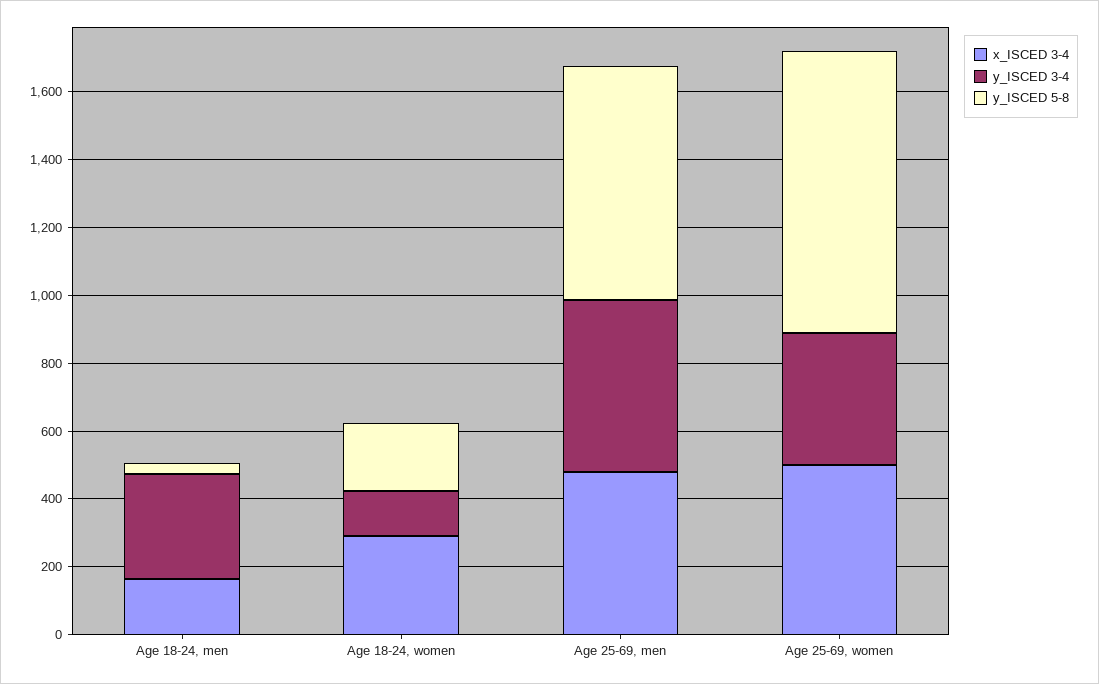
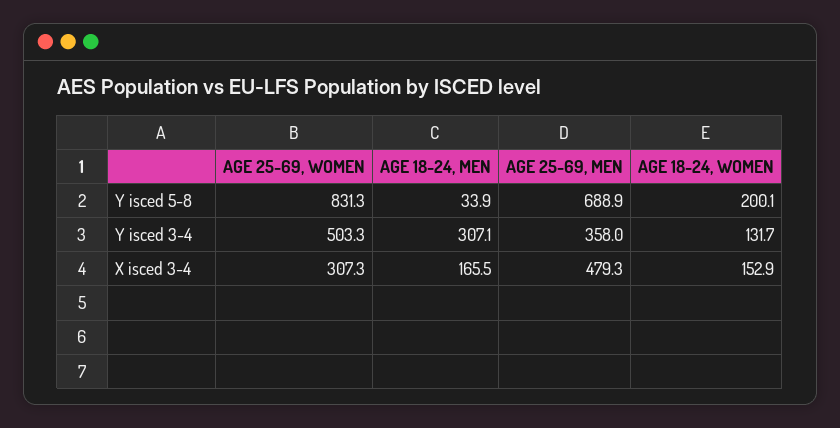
x_ISCED 3-4, Age 18-24, women: 300 -> 152.9
y_ISCED 3-4, Age 25-69, men: 500 -> 358
x_ISCED 3-4, Age 25-69, women: 500 -> 307.3
y_ISCED 3-4, Age 25-69, women: 400 -> 503.3

